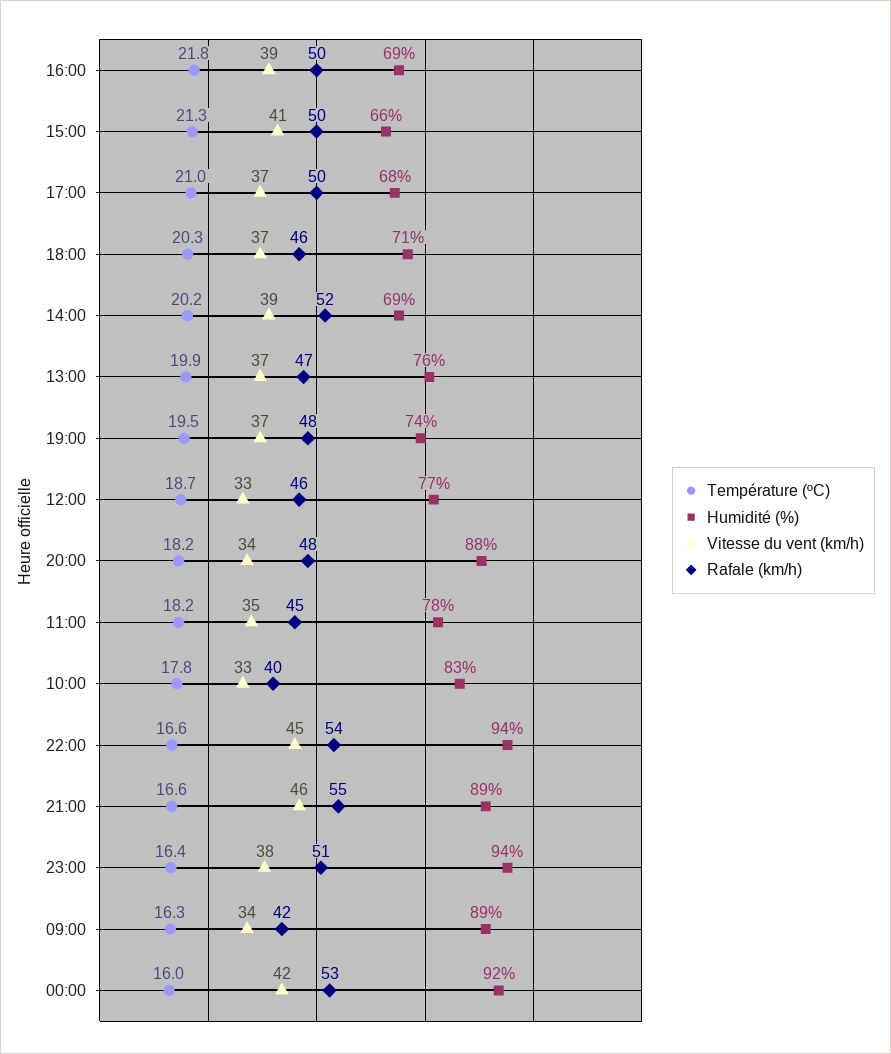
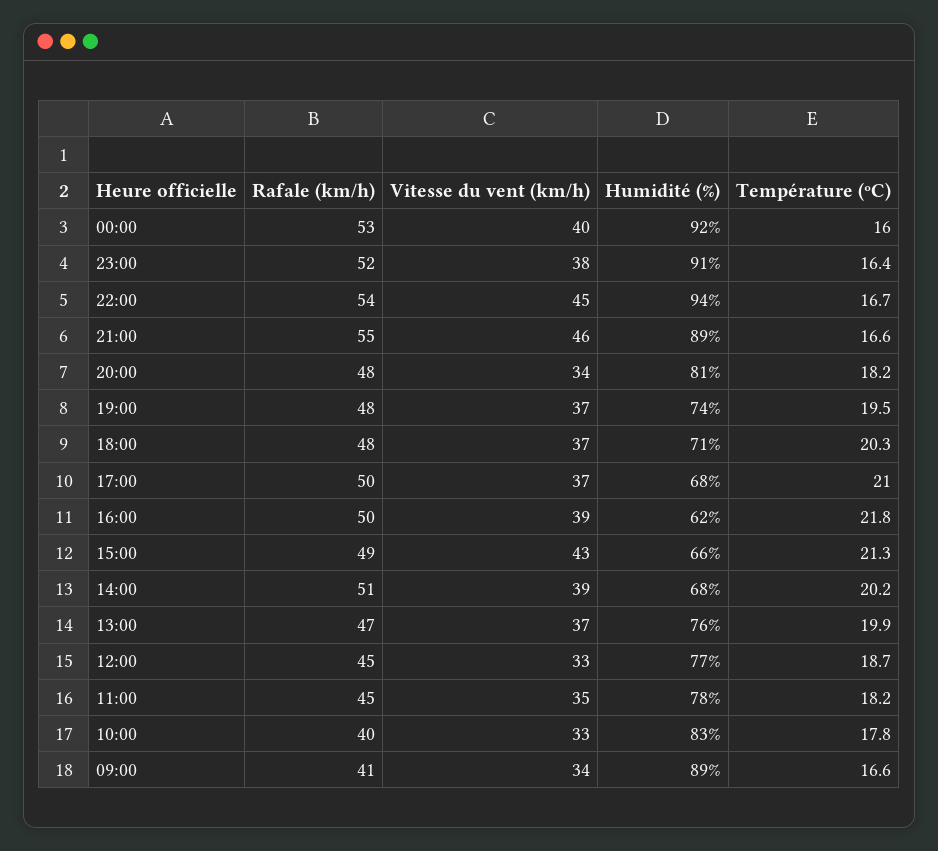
Humidité (%), 16:00: 69 -> 62
Vitesse du vent (km/h), 15:00: 41 -> 43
Rafale (km/h), 15:00: 50 -> 49
Rafale (km/h), 18:00: 46 -> 48
Humidité (%), 14:00: 69 -> 68
Rafale (km/h), 14:00: 52 -> 51
Rafale (km/h), 12:00: 46 -> 45
Humidité (%), 20:00: 88 -> 81
Température (ºC), 22:00: 16.6 -> 16.7
Humidité (%), 23:00: 94 -> 91
Rafale (km/h), 23:00: 51 -> 52
Température (ºC), 09:00: 16.3 -> 16.6
Rafale (km/h), 09:00: 42 -> 41
Vitesse du vent (km/h), 00:00: 42 -> 40

